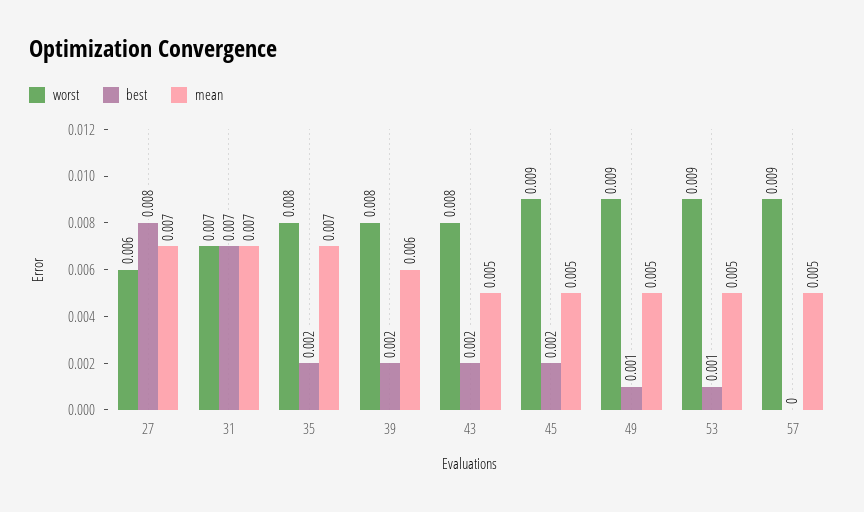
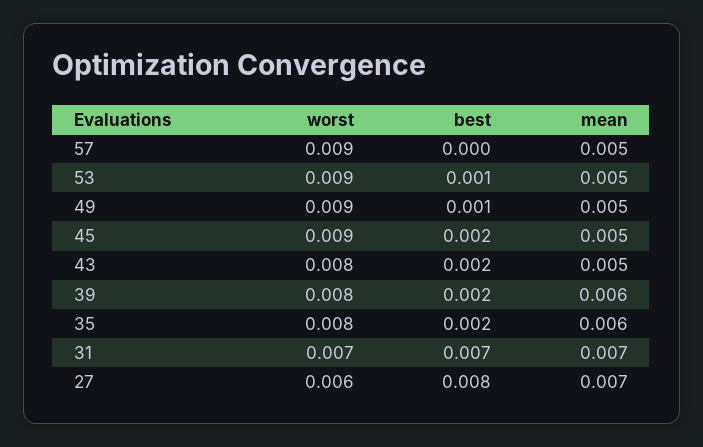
mean, 35: 0.007 -> 0.006

